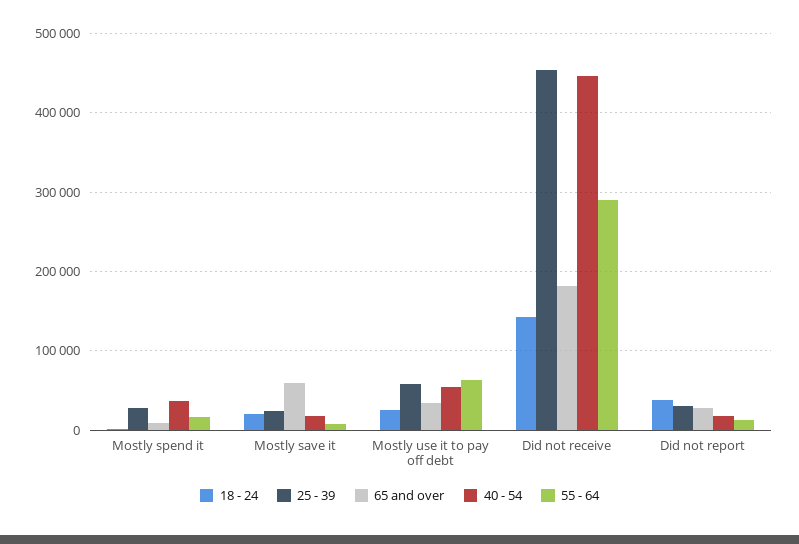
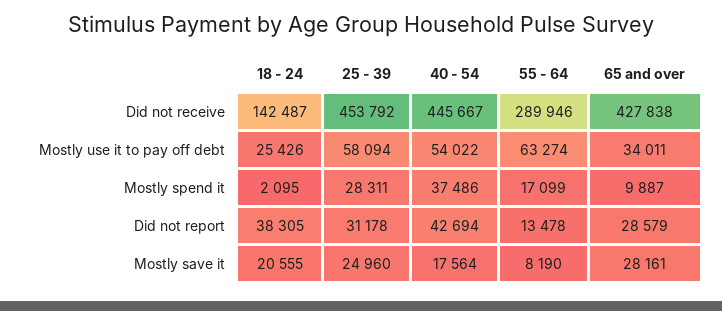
65 and over, Mostly save it: 60000 -> 28161
65 and over, Did not receive: 180000 -> 427838
40 - 54, Did not report: 20000 -> 42694

